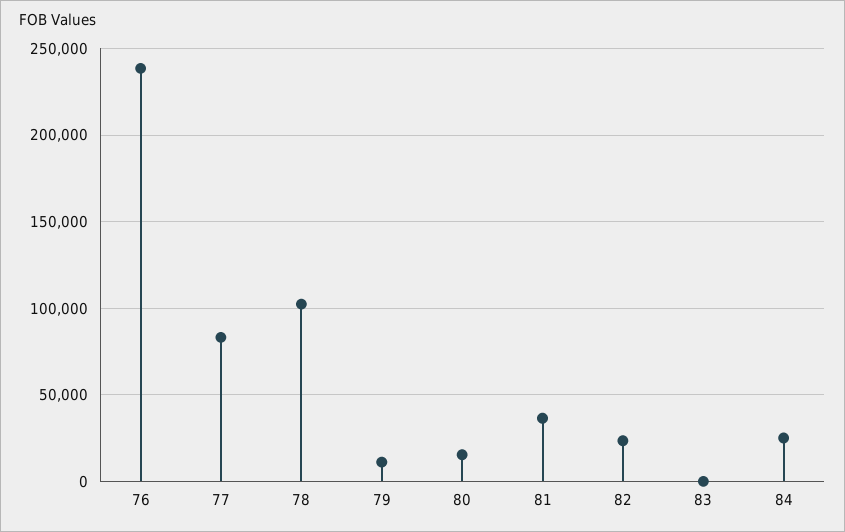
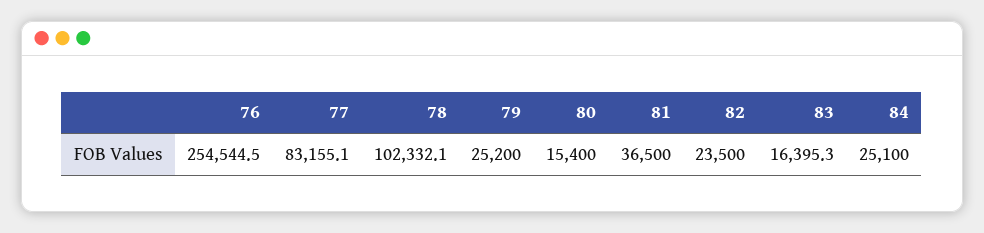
76: 240000 -> 254544.5
79: 10000 -> 25200
83: 0 -> 16395.3

